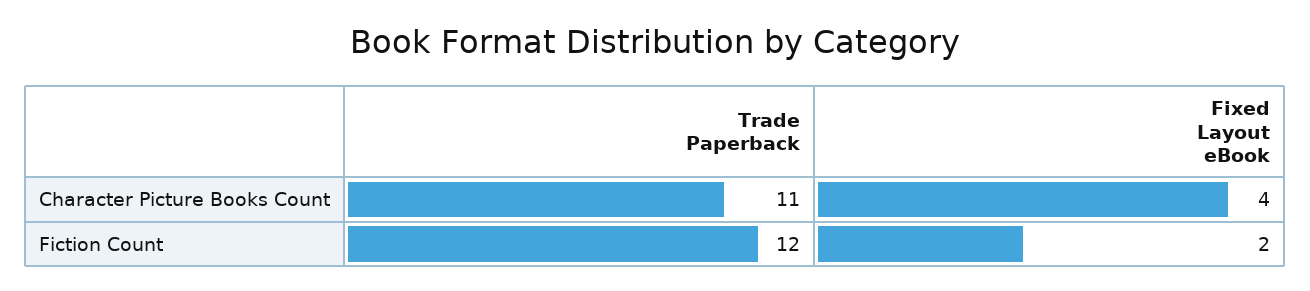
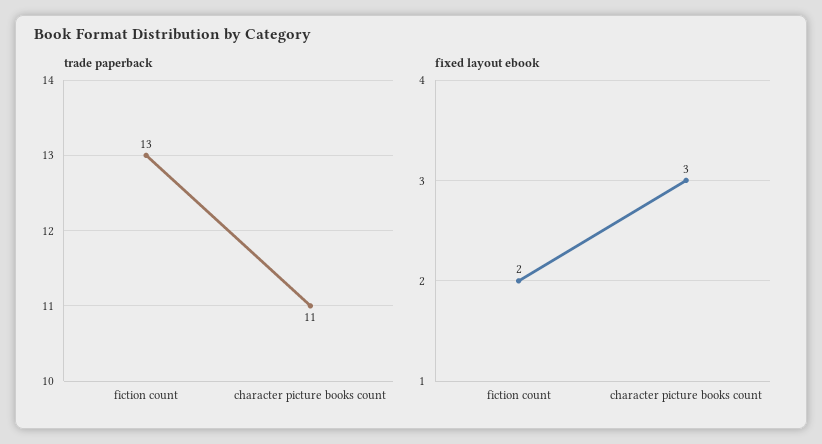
Fixed Layout eBook, Character Picture Books Count: 4 -> 3
Trade Paperback, Fiction Count: 12 -> 13

